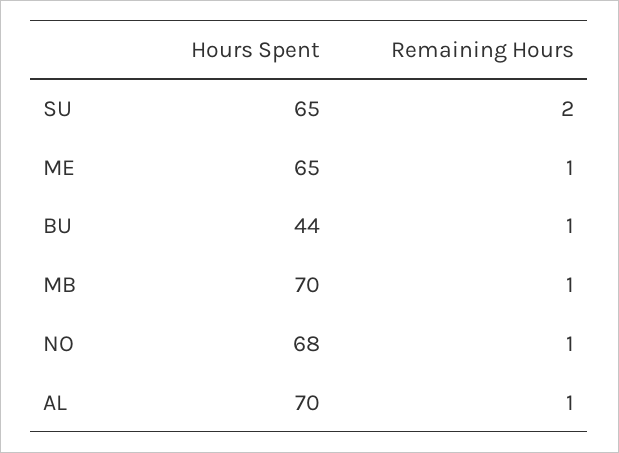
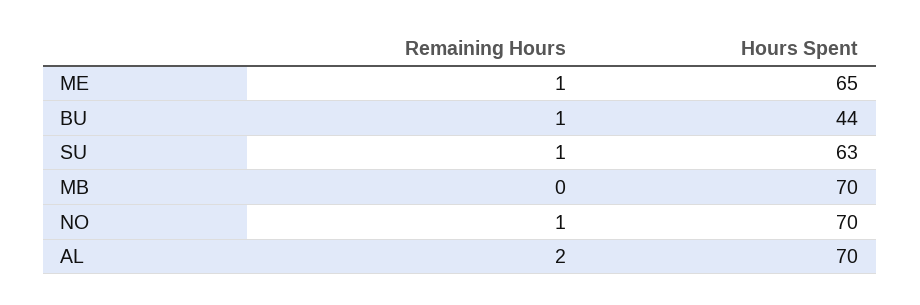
Hours Spent, SU: 65 -> 63
Remaining Hours, SU: 2 -> 1
Remaining Hours, MB: 1 -> 0
Hours Spent, NO: 68 -> 70
Remaining Hours, AL: 1 -> 2

